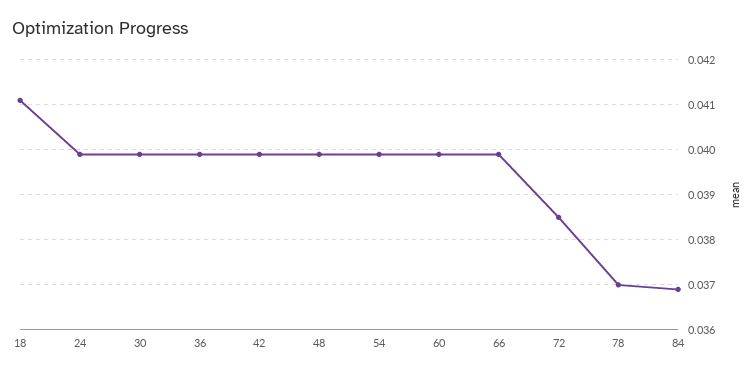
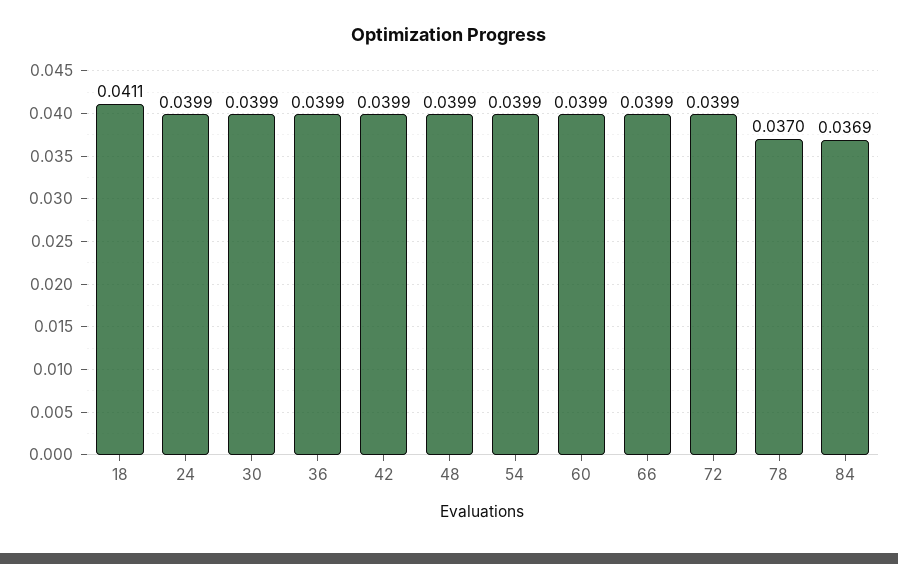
72: 0.0385 -> 0.0399

